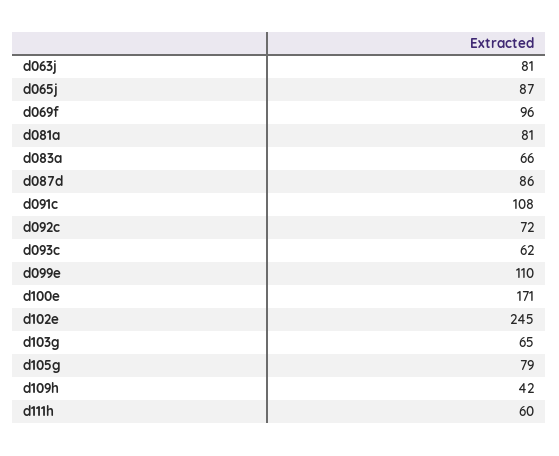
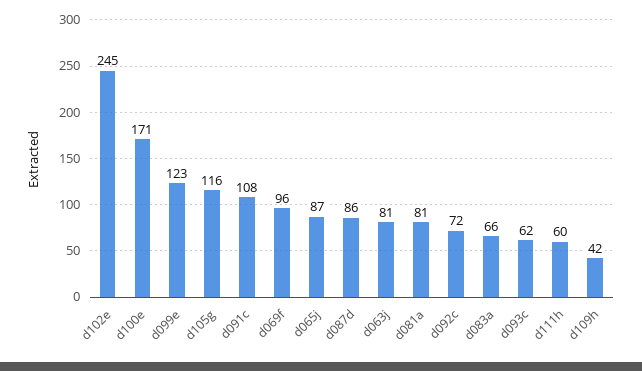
d099e: 110 -> 123
d103g: 65 -> none
d105g: 79 -> 116

